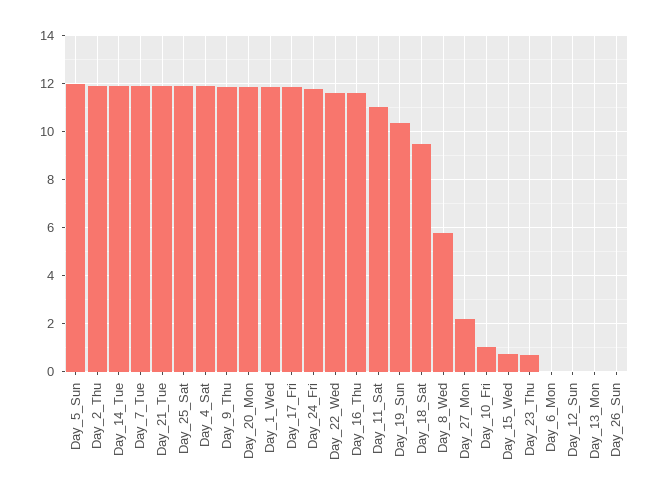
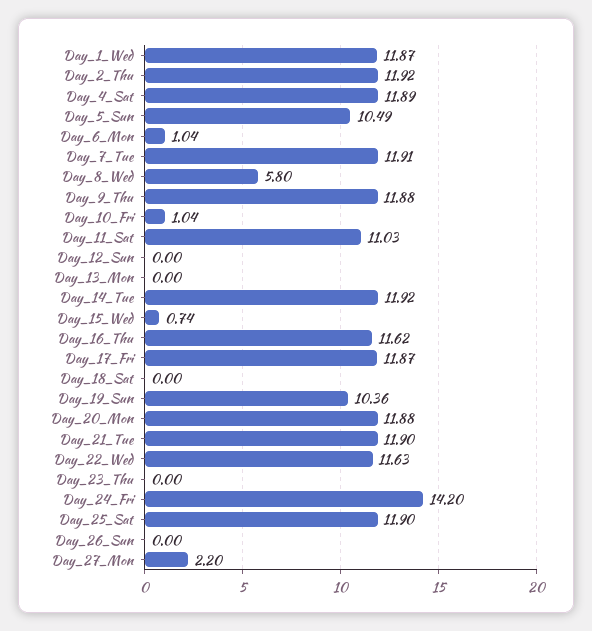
Day_5_Sun: 12 -> 10.49
Day_24_Fri: 11.75 -> 14.2
Day_18_Sat: 9.5 -> 0
Day_23_Thu: 0.75 -> 0
Day_6_Mon: 0 -> 1.04

